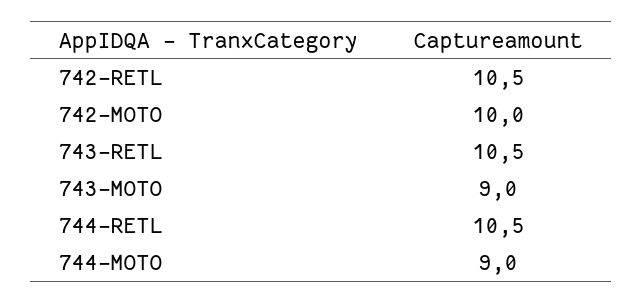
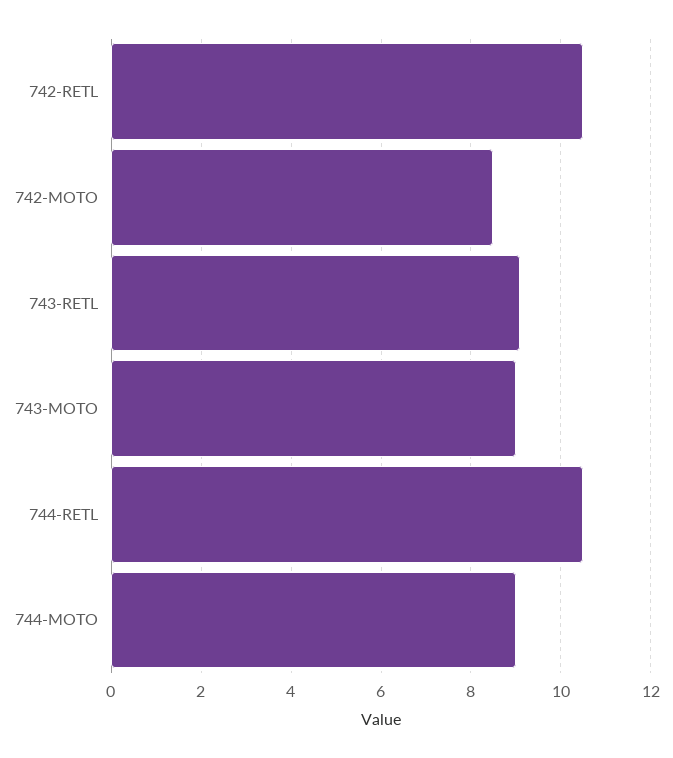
742-MOTO: 10 -> 8.5
743-RETL: 10.5 -> 9

